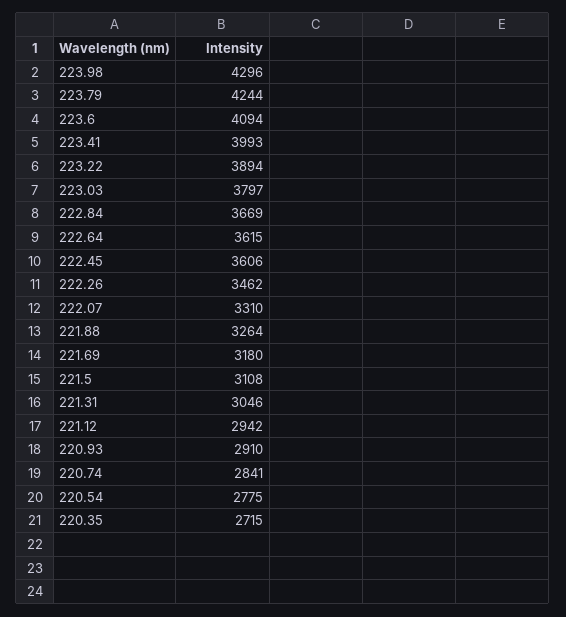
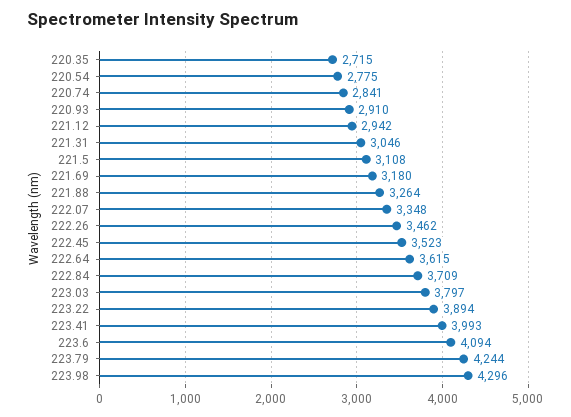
222.84: 3669 -> 3709
222.45: 3606 -> 3523
222.07: 3310 -> 3348

